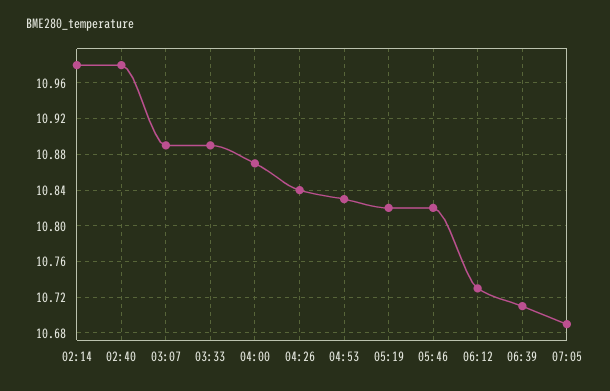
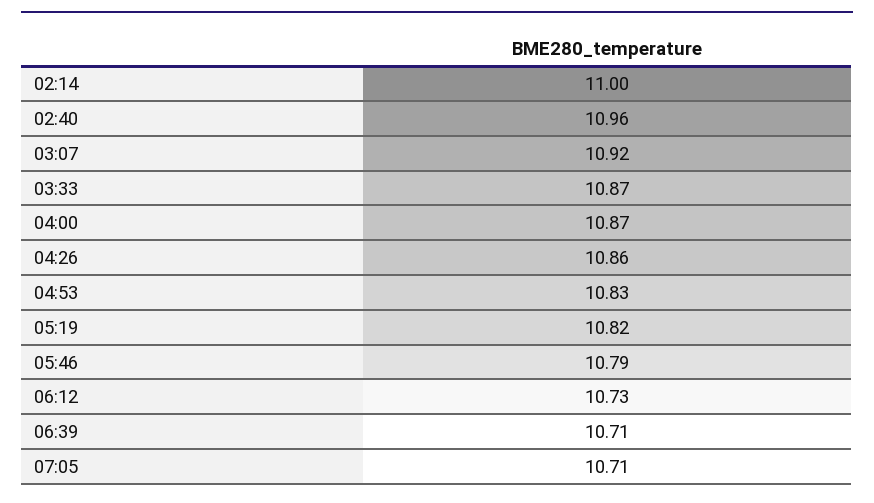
02:14: 10.98 -> 11
02:40: 10.98 -> 10.96
03:07: 10.89 -> 10.92
03:33: 10.89 -> 10.87
04:26: 10.84 -> 10.86
05:46: 10.82 -> 10.79
07:05: 10.69 -> 10.71

